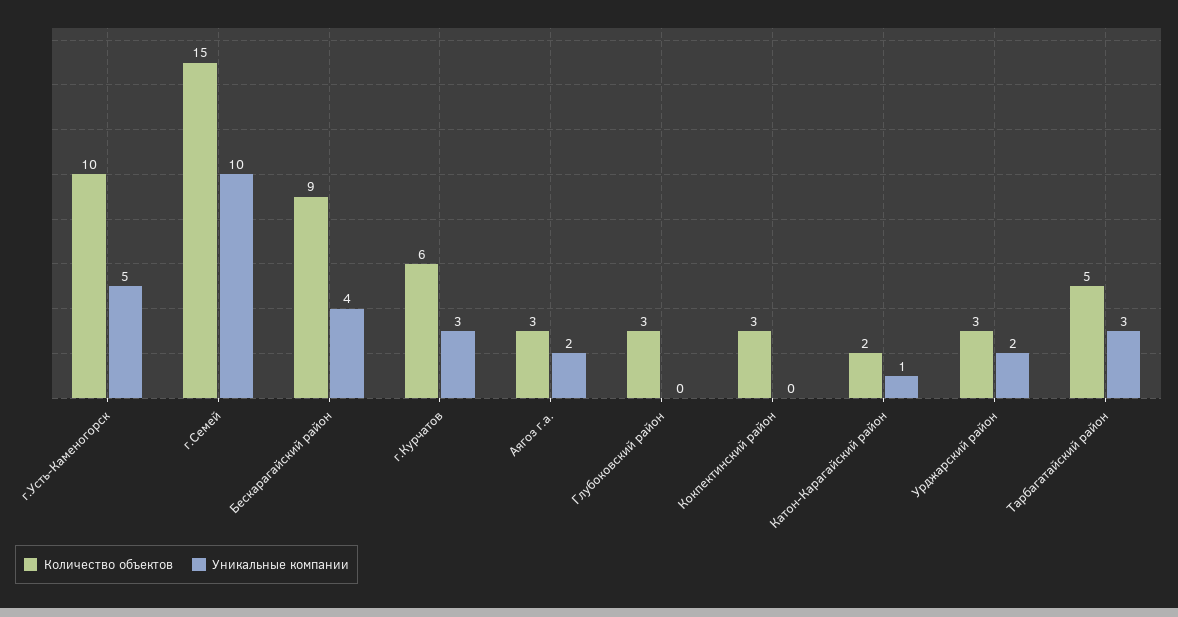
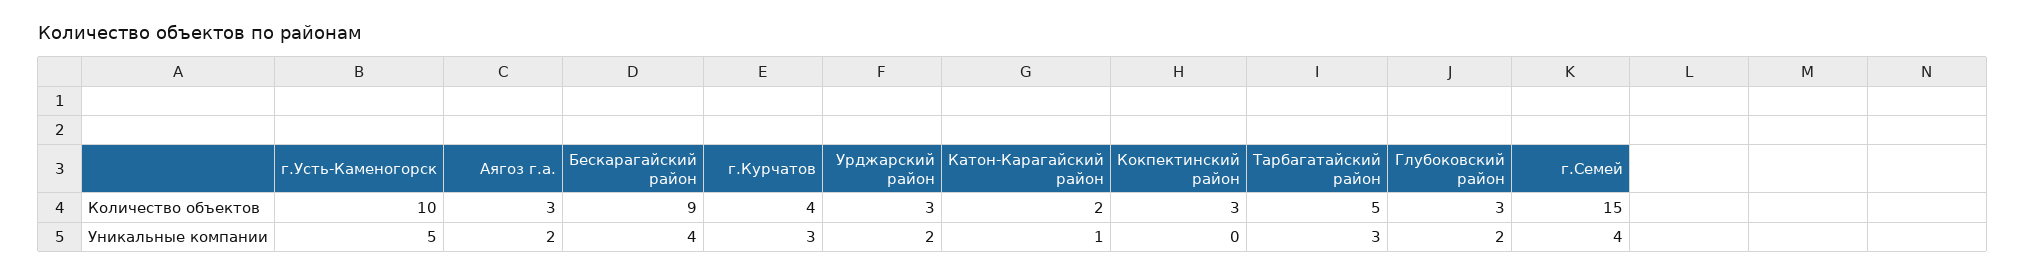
Уникальные компании, г.Семей: 10 -> 4
Количество объектов, г.Курчатов: 6 -> 4
Уникальные компании, Глубоковский район: 0 -> 2

